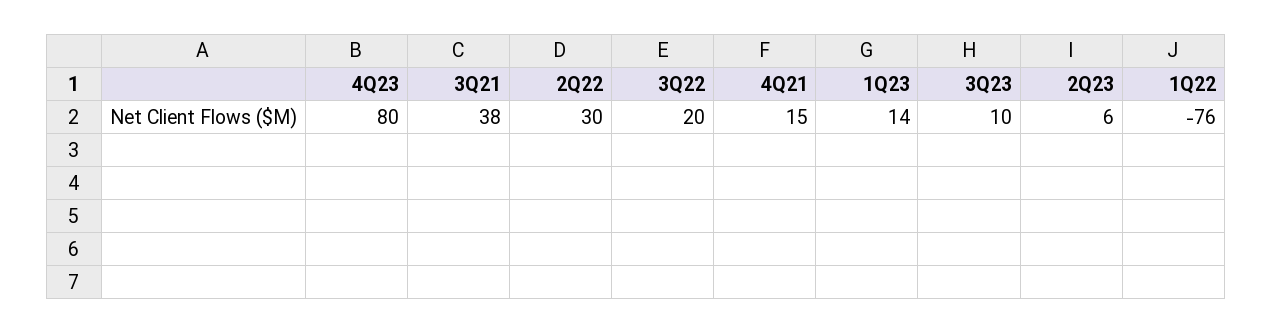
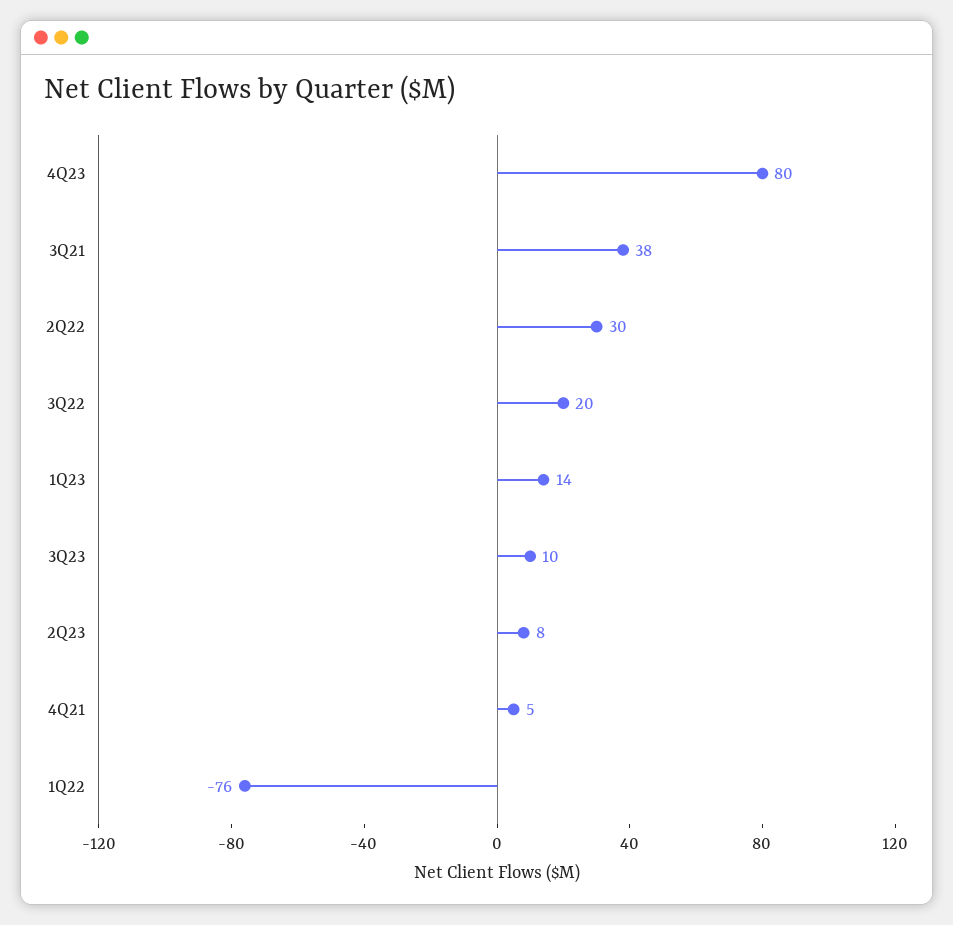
4Q21: 15 -> 5
2Q23: 6 -> 8

